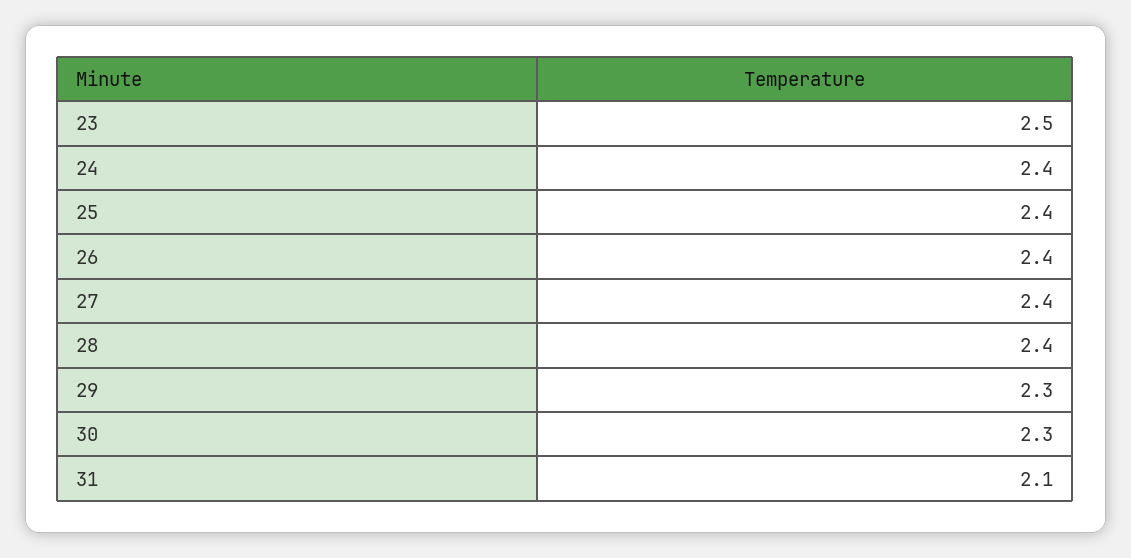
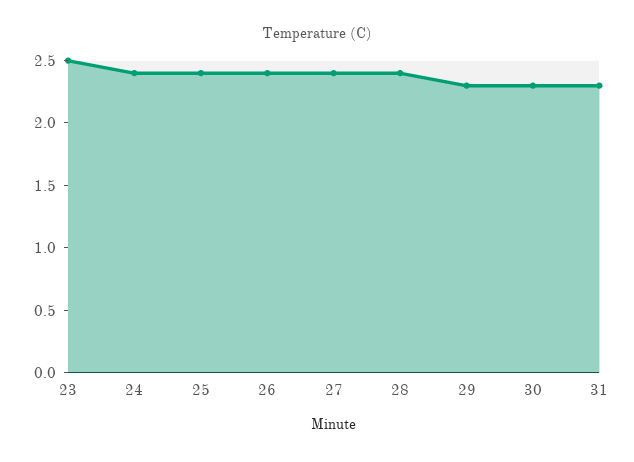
31: 2.1 -> 2.3

